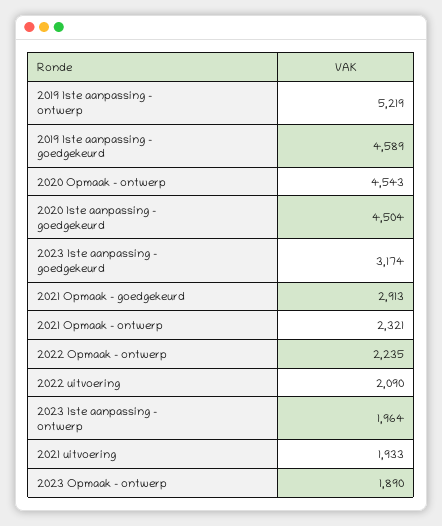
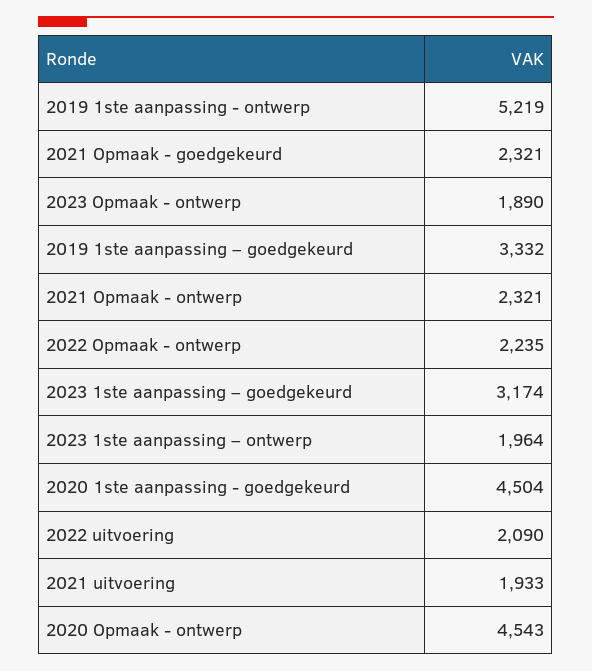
2019 1ste aanpassing – goedgekeurd: 4589 -> 3332
2021 Opmaak - goedgekeurd: 2913 -> 2321

